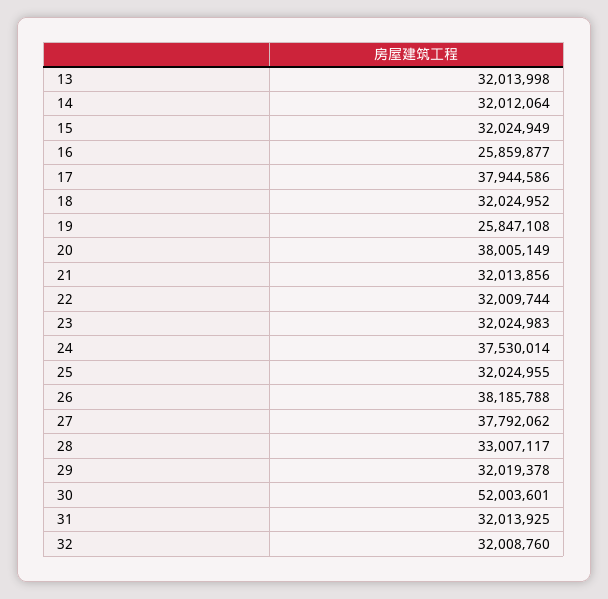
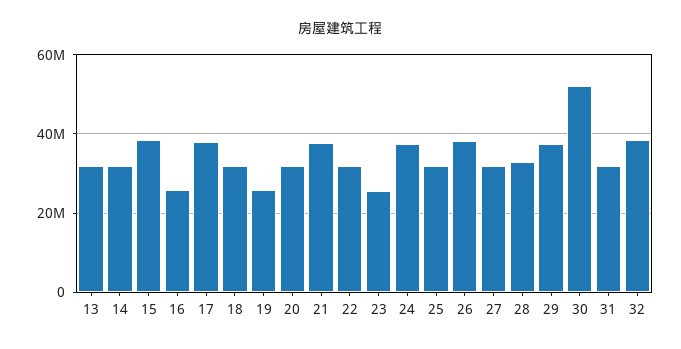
15: 32024949 -> 38000000
20: 38005149 -> 32000000
21: 32013856 -> 38000000
23: 32024983 -> 26000000
27: 37792062 -> 32000000
29: 32019378 -> 38000000
32: 32008760 -> 38000000

